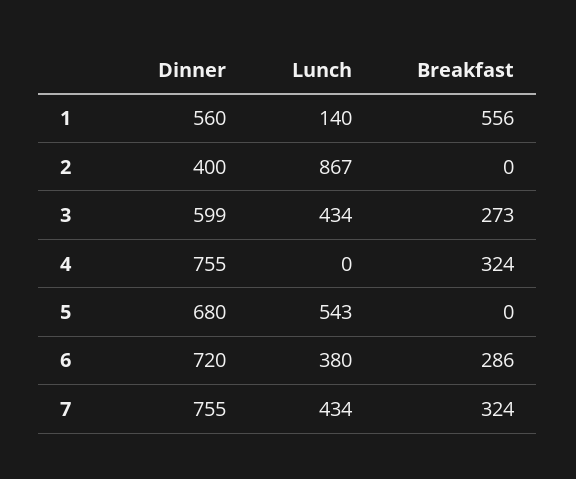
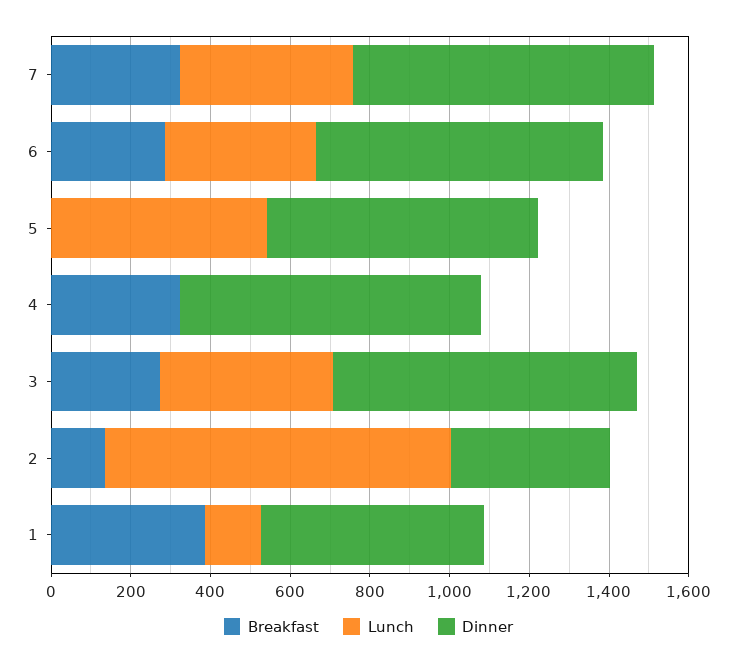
Breakfast, 1: 556 -> 400
Breakfast, 2: 0 -> 150
Dinner, 3: 599 -> 750

